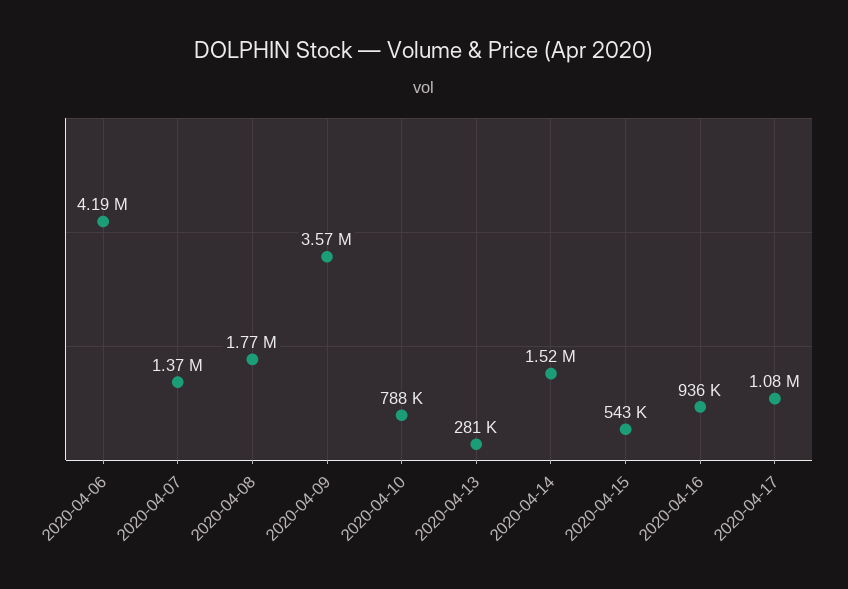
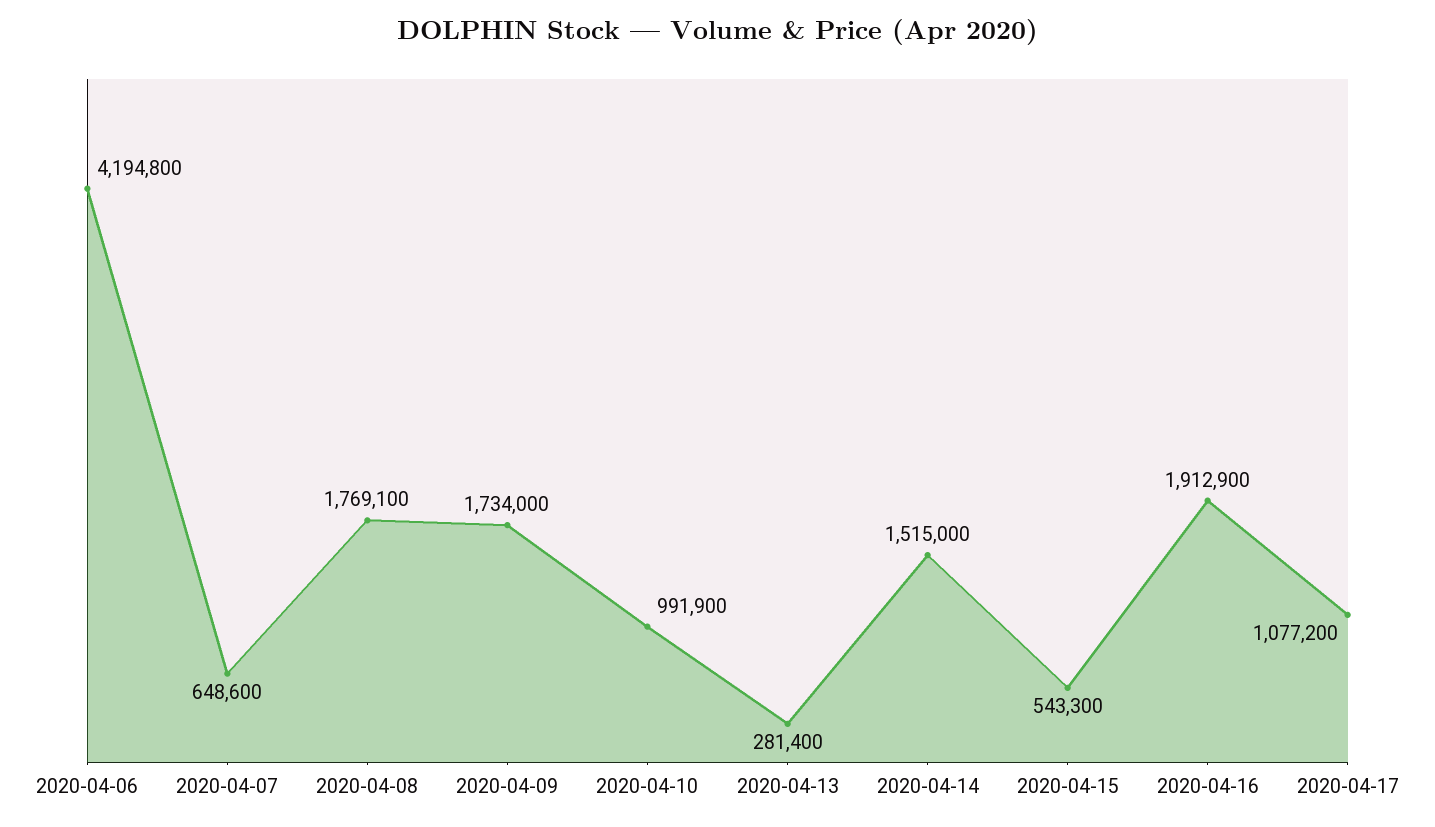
2020-04-07: 1370000 -> 648600
2020-04-09: 3570000 -> 1734000
2020-04-10: 788000 -> 991900
2020-04-16: 936000 -> 1912900

